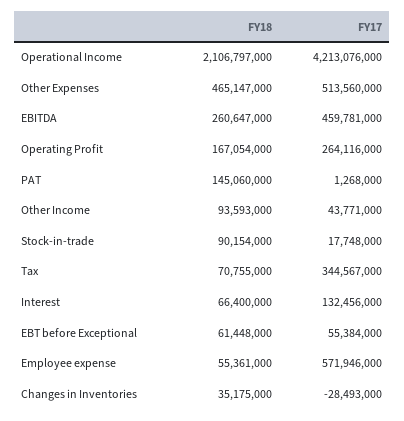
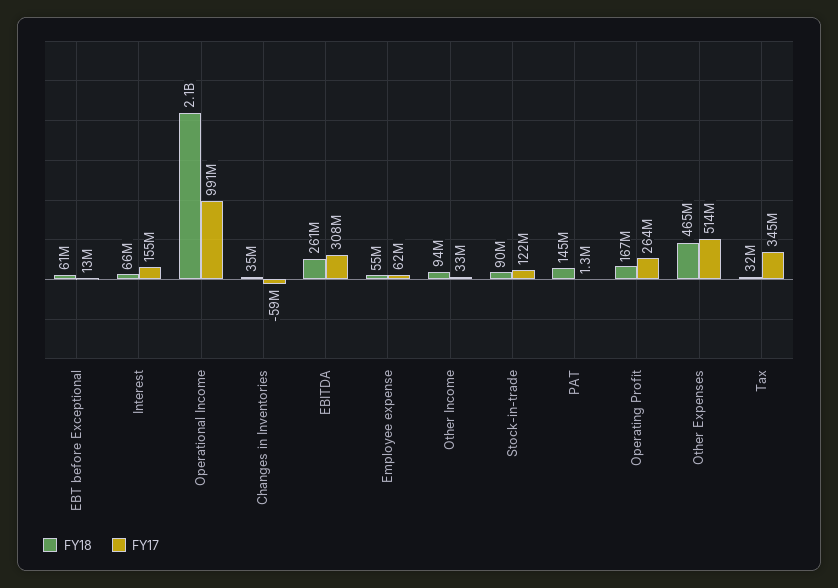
FY17, Operational Income: 4213076000 -> 991000000
FY17, EBITDA: 459781000 -> 308000000
FY17, Other Income: 43771000 -> 33000000
FY17, Stock-in-trade: 17748000 -> 122000000
FY18, Tax: 70755000 -> 32000000
FY17, Interest: 132456000 -> 155000000
FY17, EBT before Exceptional: 55384000 -> 13000000
FY17, Employee expense: 571946000 -> 62000000
FY17, Changes in Inventories: -28493000 -> -59000000

